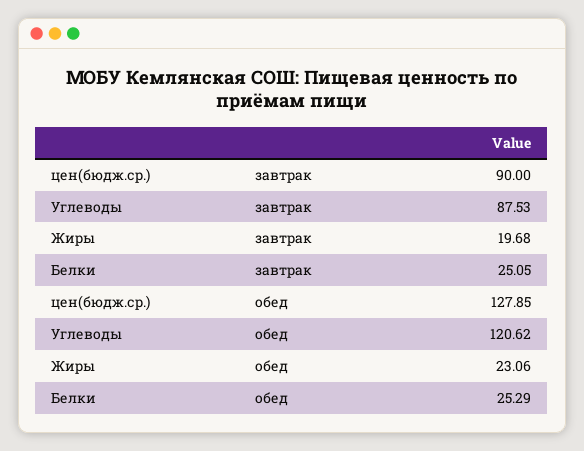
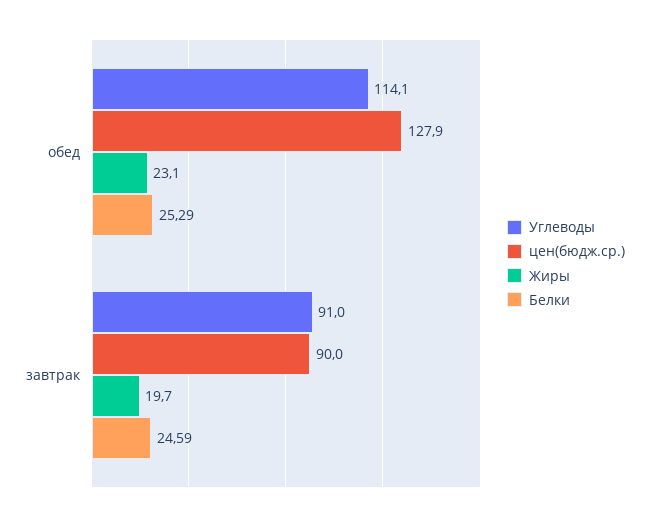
Углеводы, завтрак: 87.53 -> 91
Белки, завтрак: 25.05 -> 24.59
Углеводы, обед: 120.62 -> 114.1

